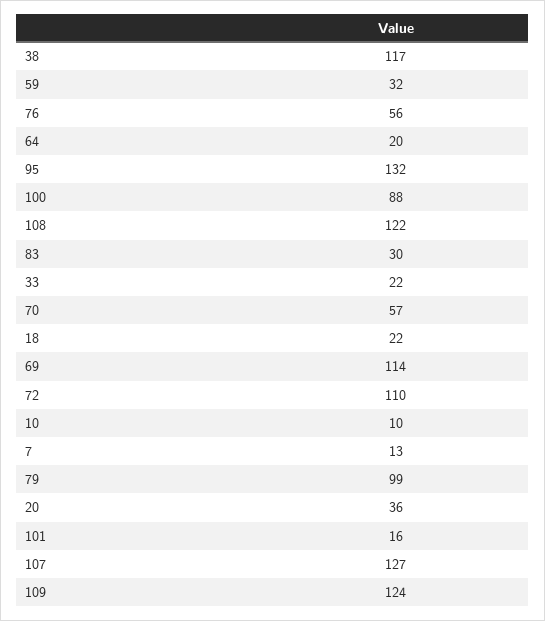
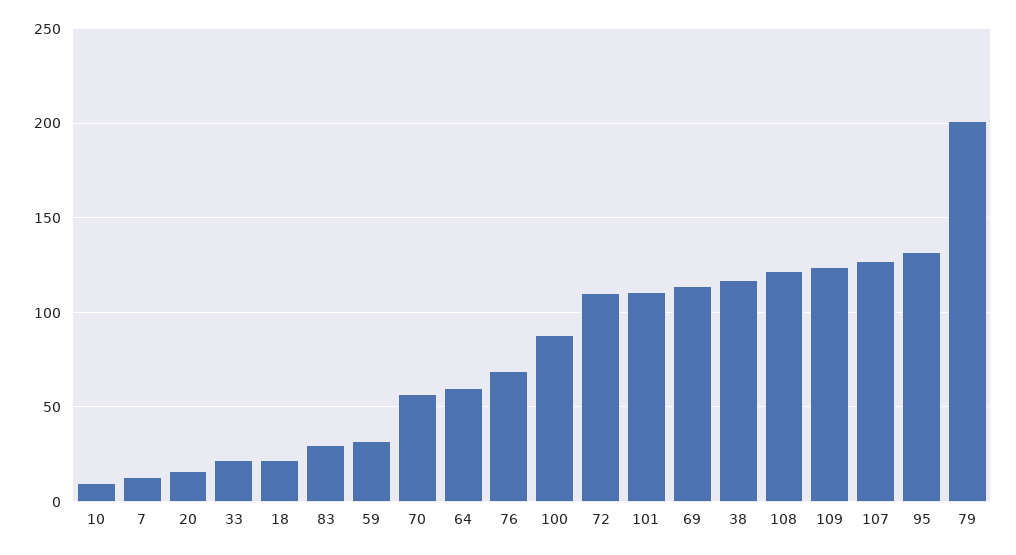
76: 56 -> 70
64: 20 -> 60
79: 99 -> 200
20: 36 -> 15
101: 16 -> 110

